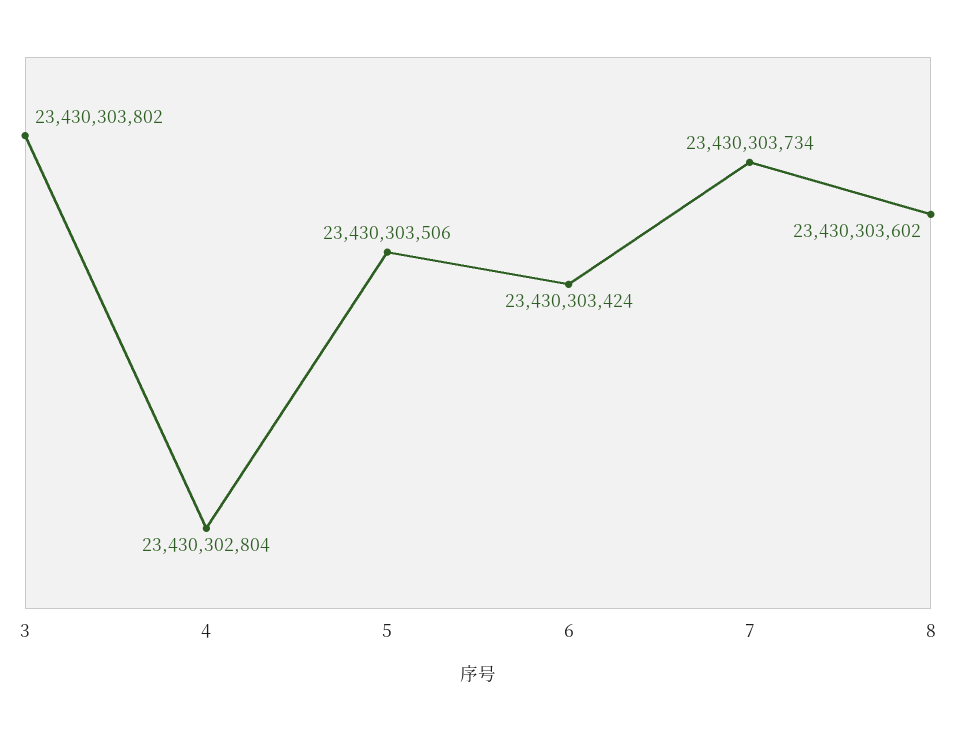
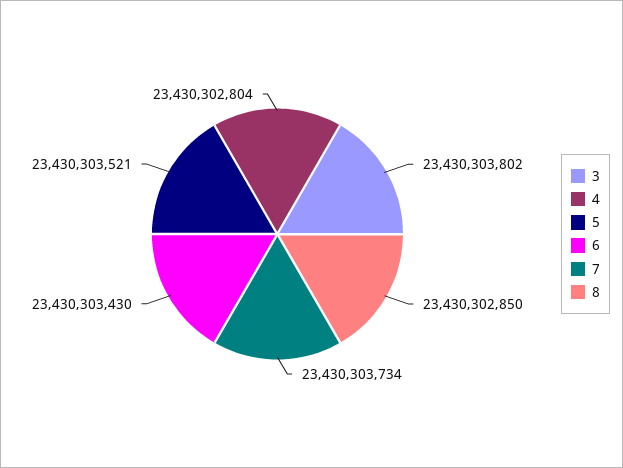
5: 23430303506 -> 23430303521
6: 23430303424 -> 23430303430
8: 23430303602 -> 23430302850

